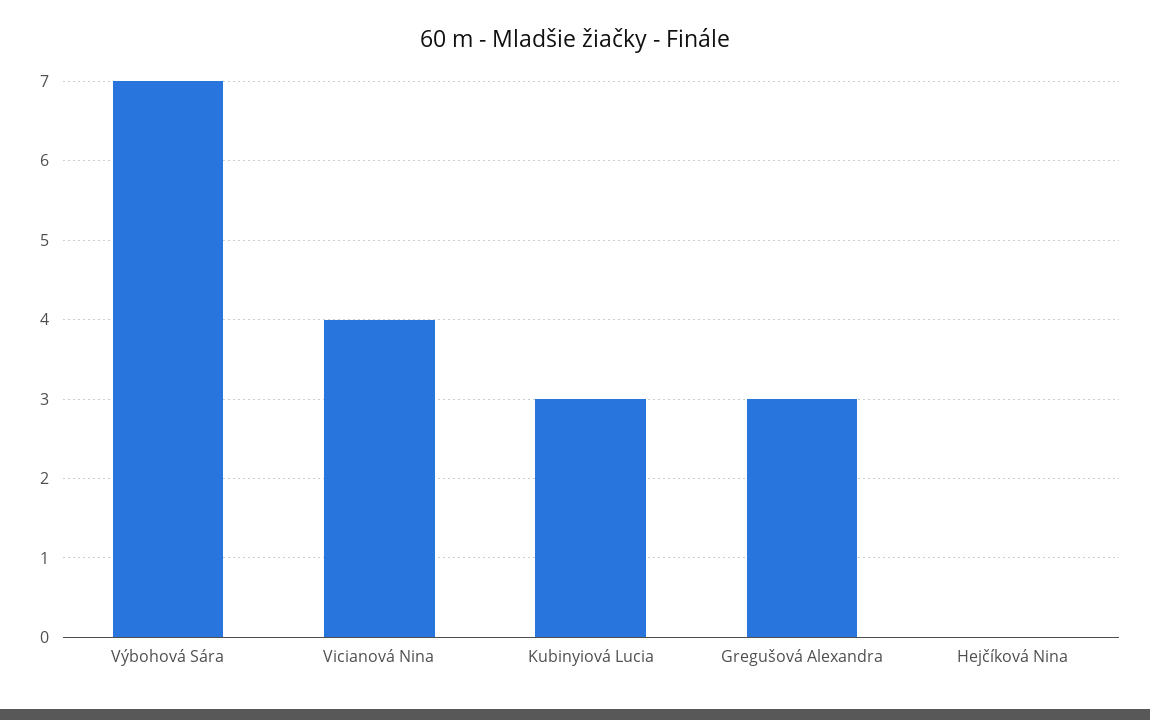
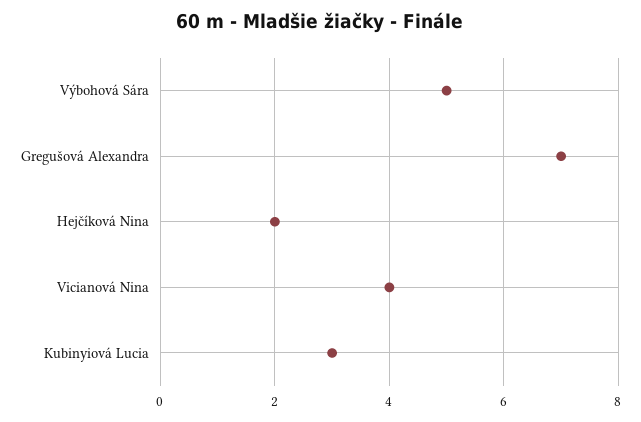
Výbohová Sára: 7 -> 5
Gregušová Alexandra: 3 -> 7
Hejčíková Nina: 0 -> 2

